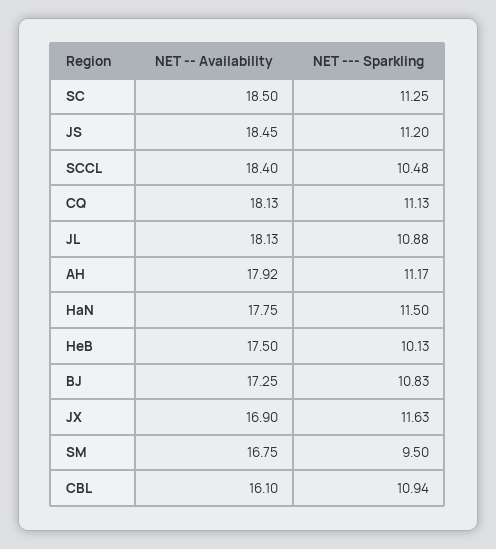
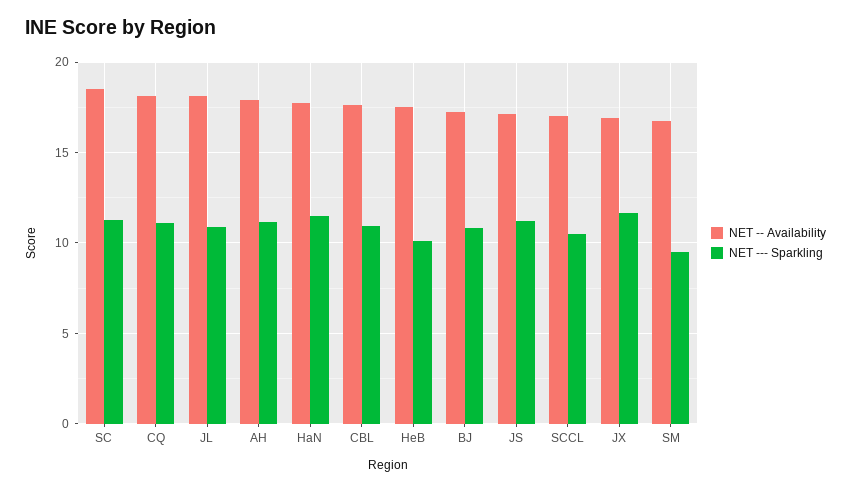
NET -- Availability, JS: 18.45 -> 17
NET -- Availability, SCCL: 18.4 -> 17
NET -- Availability, CBL: 16.1 -> 17.5

